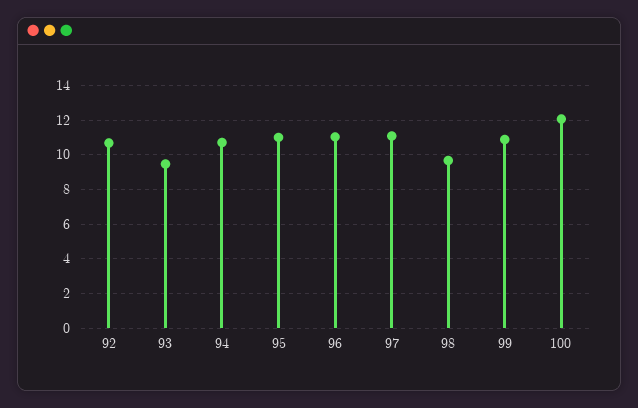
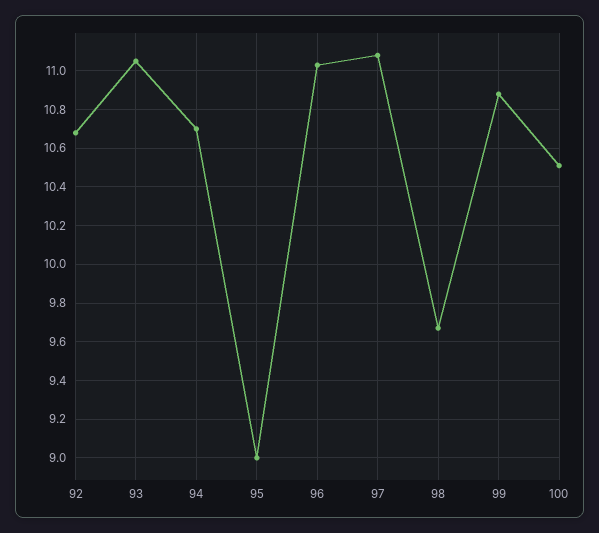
93: 9.5 -> 11.05
95: 11 -> 9
100: 12 -> 10.5

